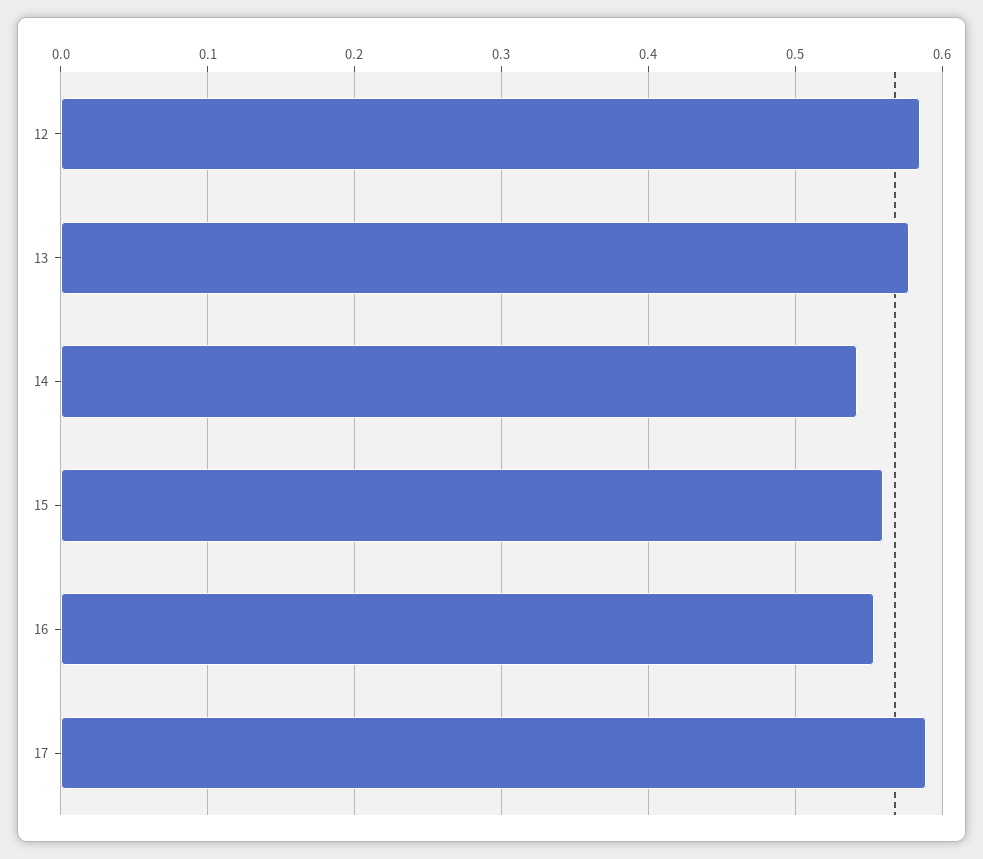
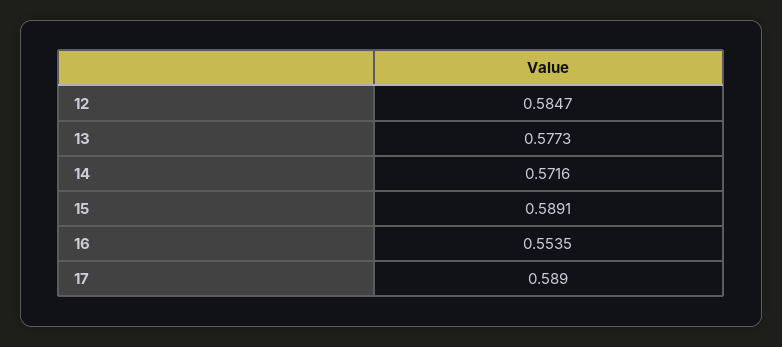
14: 0.54 -> 0.5716
15: 0.56 -> 0.5891

